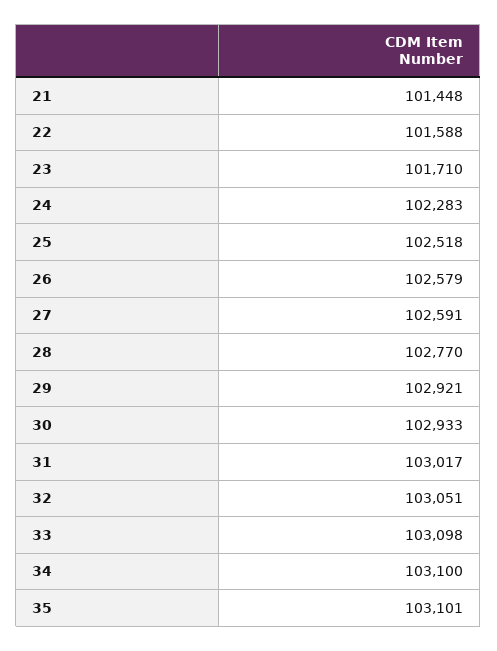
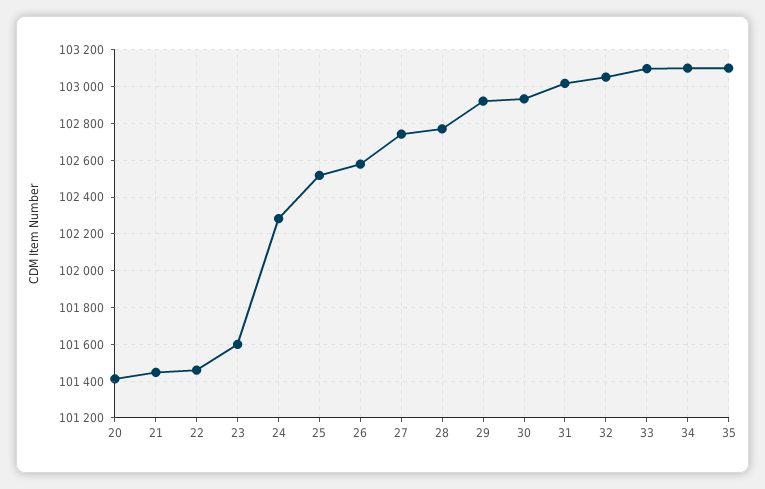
22: 101588 -> 101450
23: 101710 -> 101600
27: 102591 -> 102750
20: none -> 101400

